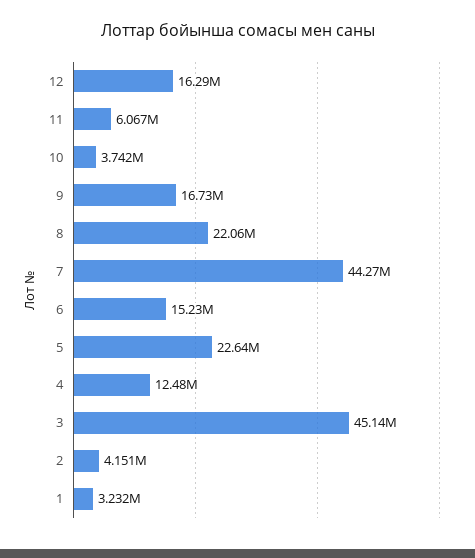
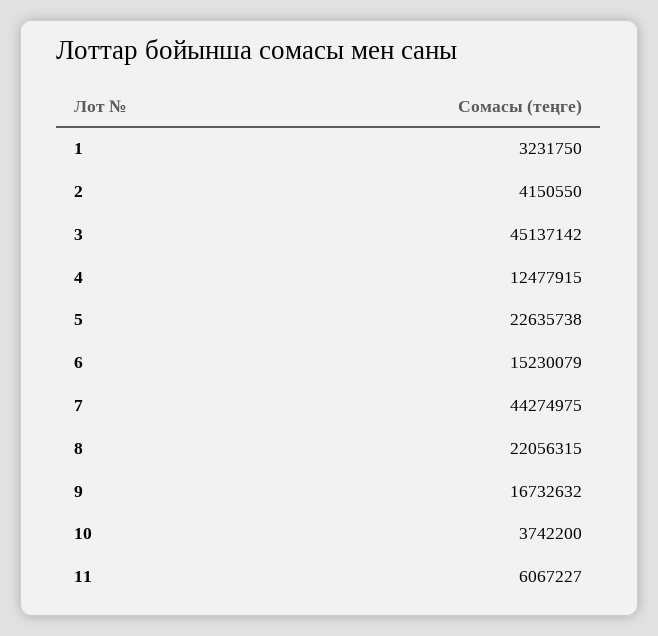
12: 16290000 -> none

